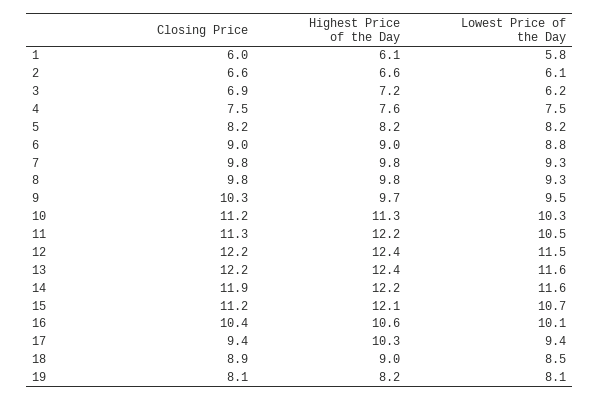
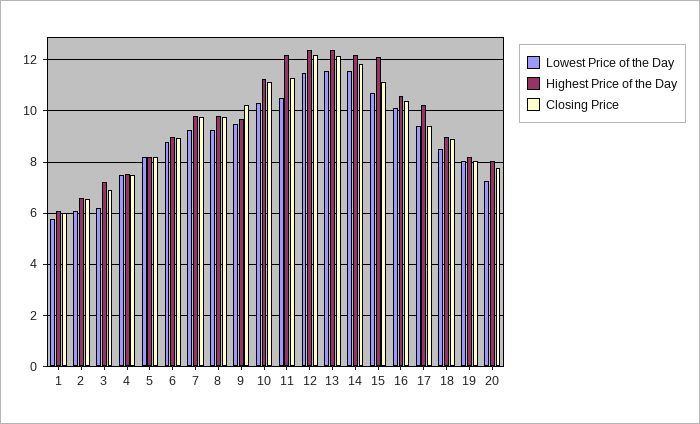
Lowest Price of the Day, 20: none -> 7.25
Highest Price of the Day, 20: none -> 8
Closing Price, 20: none -> 7.75

